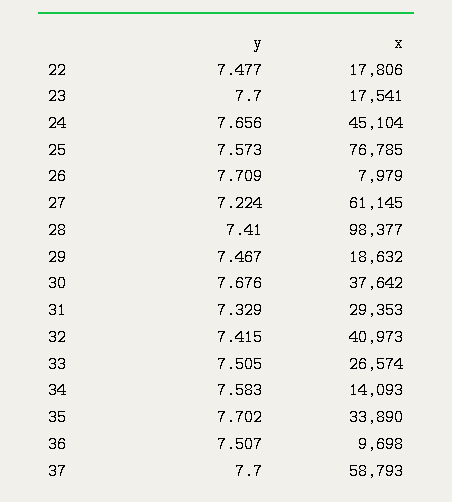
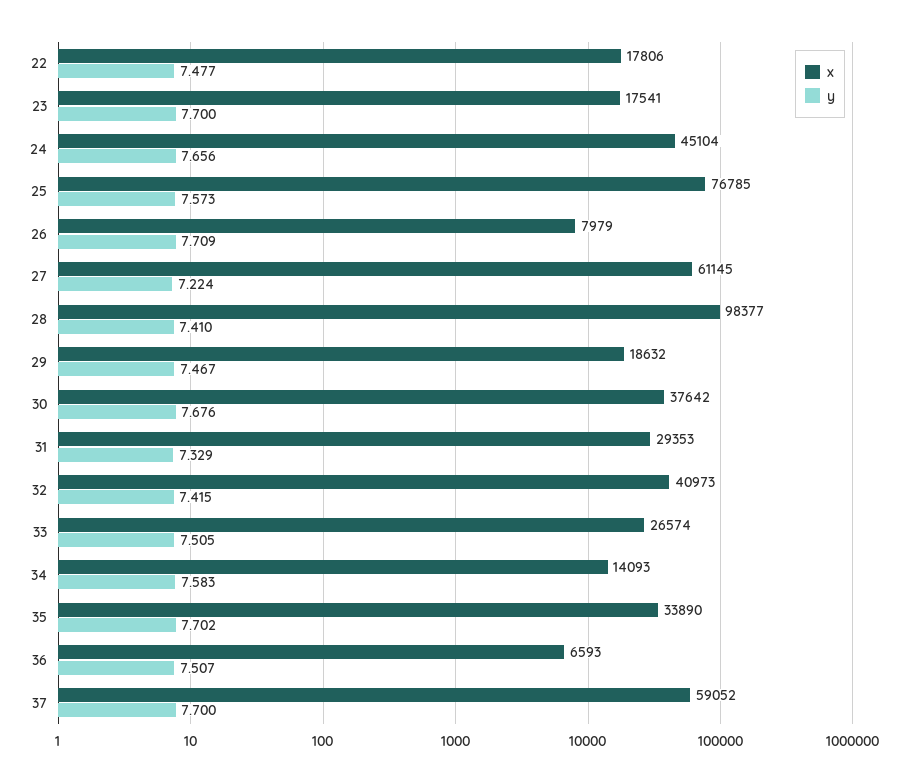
x, 36: 9698 -> 6593
x, 37: 58793 -> 59052

